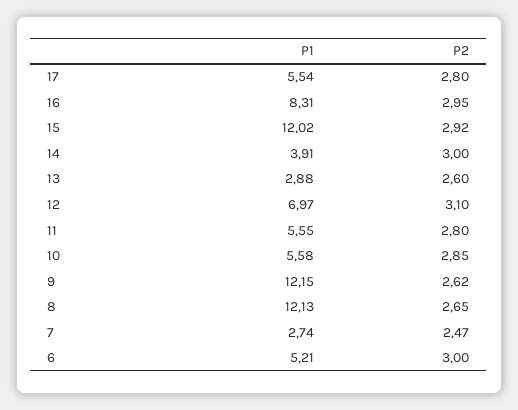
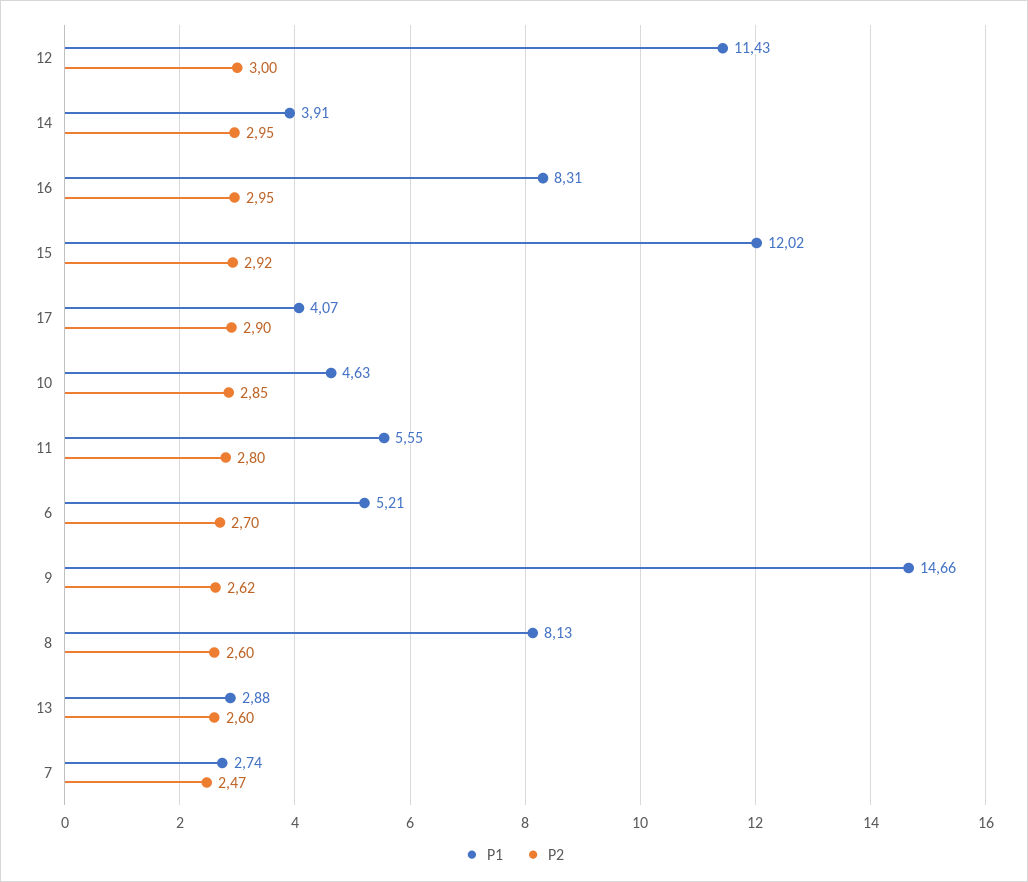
P1, 17: 5.54 -> 4.07
P2, 17: 2.8 -> 2.9
P2, 14: 3 -> 2.95
P1, 12: 6.97 -> 11.43
P2, 12: 3.1 -> 3
P1, 10: 5.58 -> 4.63
P1, 9: 12.15 -> 14.66
P1, 8: 12.13 -> 8.13
P2, 8: 2.65 -> 2.6
P2, 6: 3 -> 2.7

